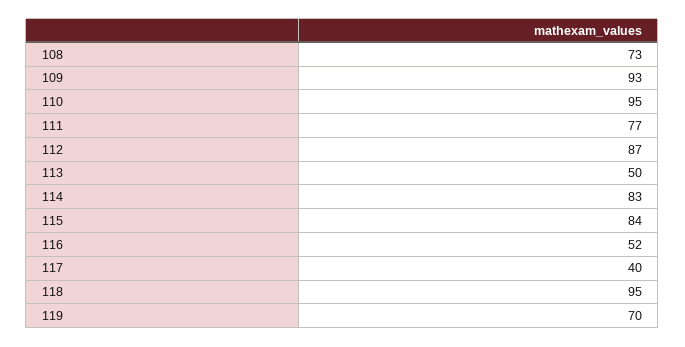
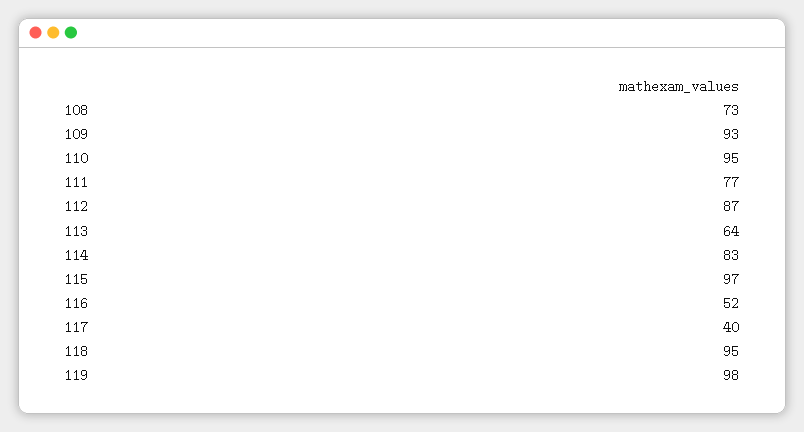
113: 50 -> 64
115: 84 -> 97
119: 70 -> 98

